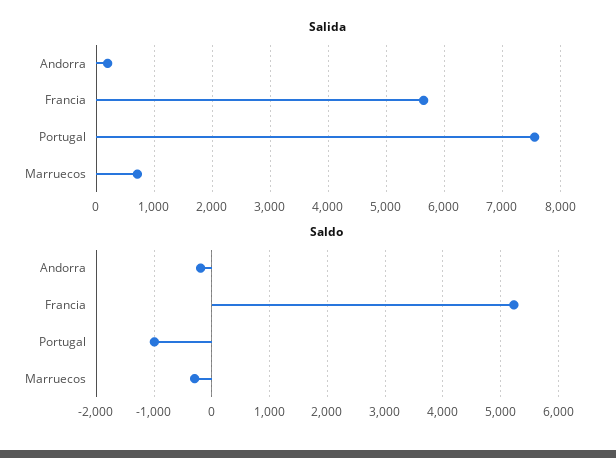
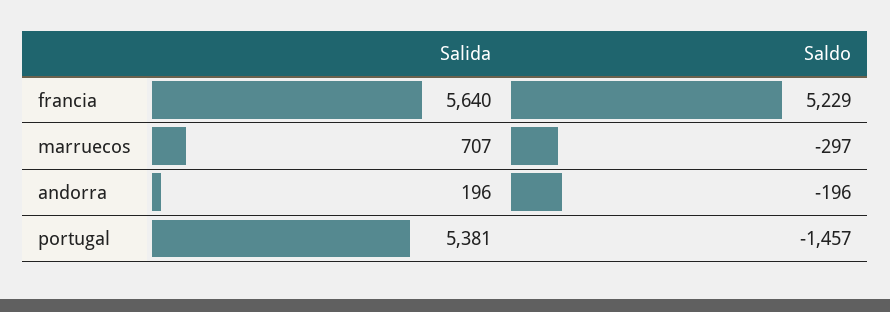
Salida, Portugal: 7600 -> 5381
Saldo, Portugal: -1000 -> -1457

